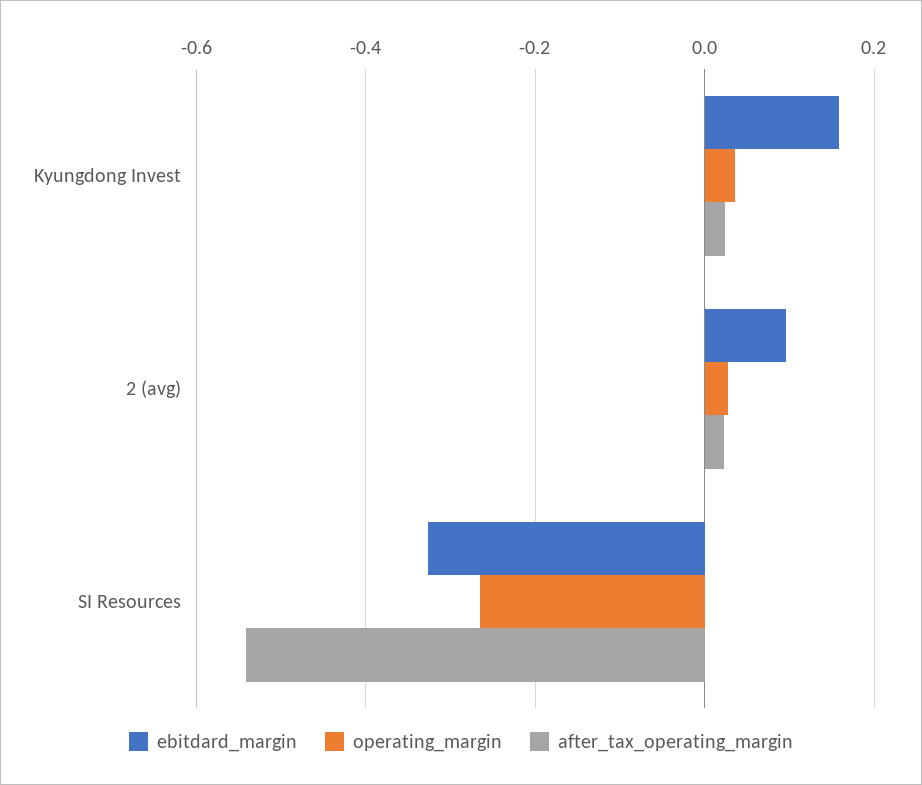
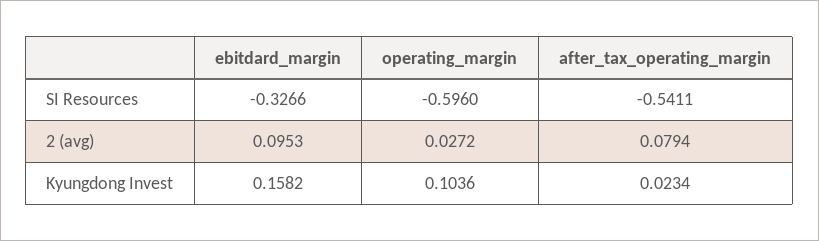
operating_margin, Kyungdong Invest: 0.04 -> 0.1036
after_tax_operating_margin, 2 (avg): 0.02 -> 0.0794
operating_margin, SI Resources: -0.26 -> -0.596

